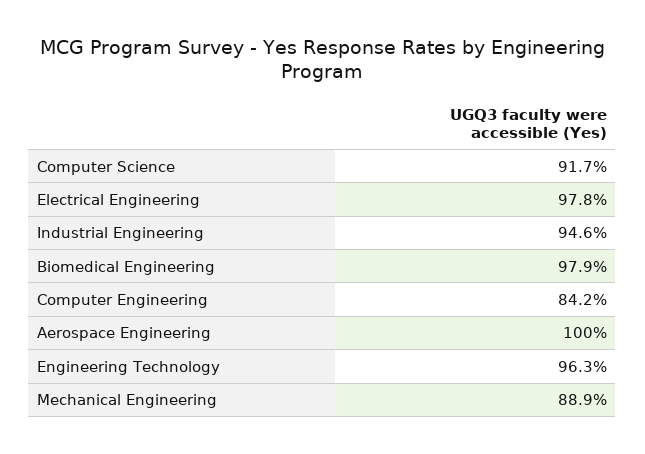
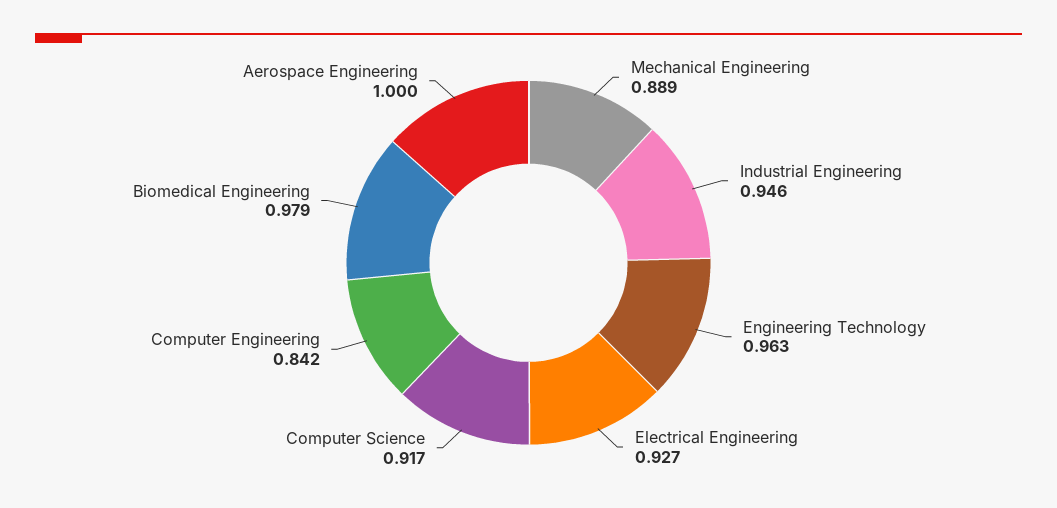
Electrical Engineering: 0.978 -> 0.927

